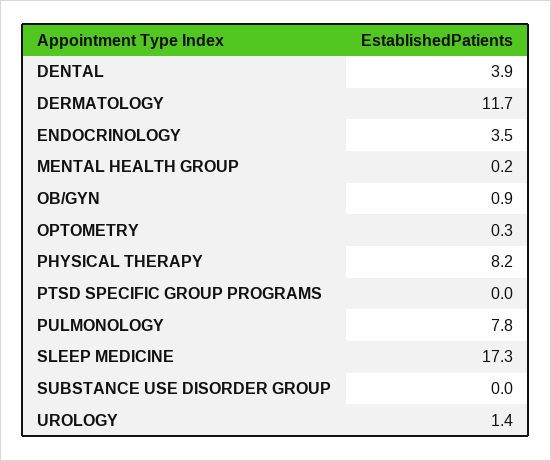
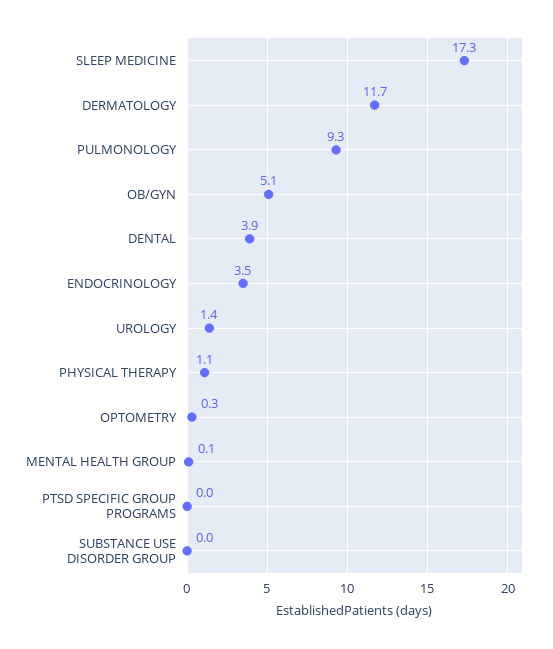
MENTAL HEALTH GROUP: 0.2 -> 0.1
OB/GYN: 0.9 -> 5.1
PHYSICAL THERAPY: 8.2 -> 1.1
PULMONOLOGY: 7.8 -> 9.3

